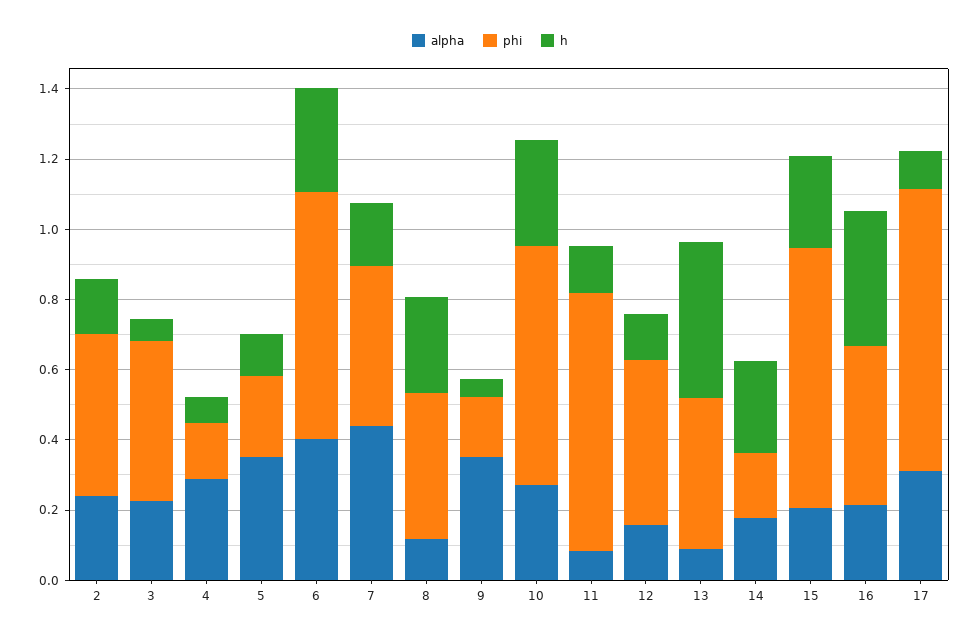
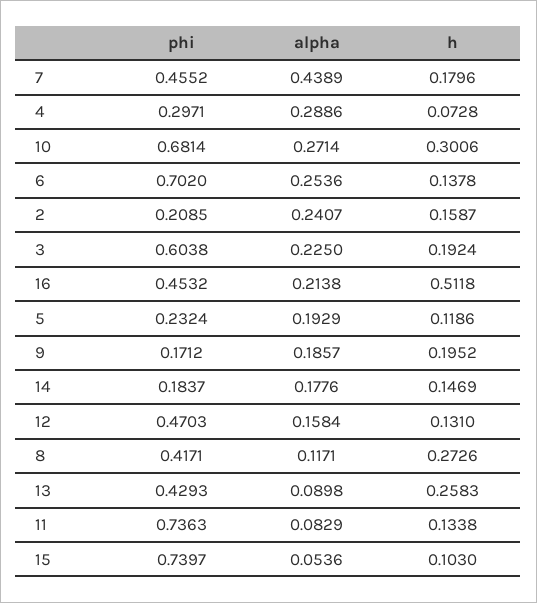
phi, 2: 0.45 -> 0.2085
phi, 3: 0.45 -> 0.6038
h, 3: 0.05 -> 0.1924
phi, 4: 0.15 -> 0.2971
alpha, 5: 0.35 -> 0.1929
alpha, 6: 0.4 -> 0.2536
h, 6: 0.3 -> 0.1378
alpha, 9: 0.35 -> 0.1857
h, 9: 0.05 -> 0.1952
h, 13: 0.45 -> 0.2583
h, 14: 0.25 -> 0.1469
alpha, 15: 0.2 -> 0.0536
h, 15: 0.25 -> 0.103
h, 16: 0.4 -> 0.5118
alpha, 17: 0.3 -> none
phi, 17: 0.8 -> none
h, 17: 0.1 -> none

